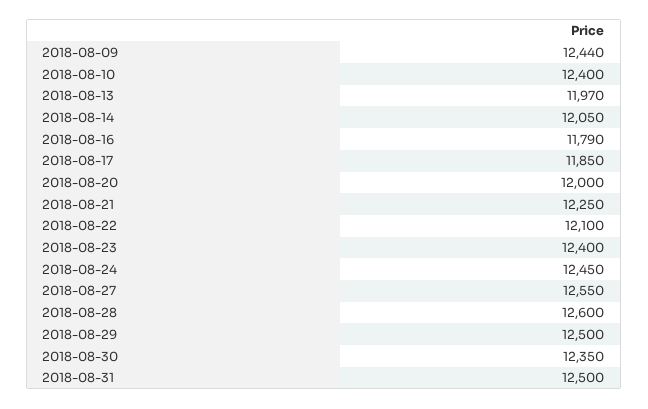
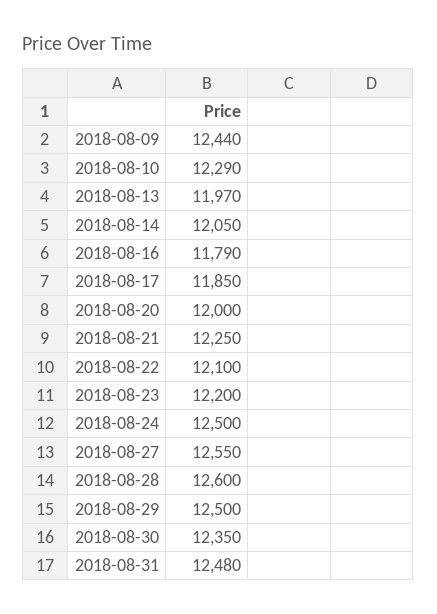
2018-08-10: 12400 -> 12290
2018-08-23: 12400 -> 12200
2018-08-24: 12450 -> 12500
2018-08-31: 12500 -> 12480

